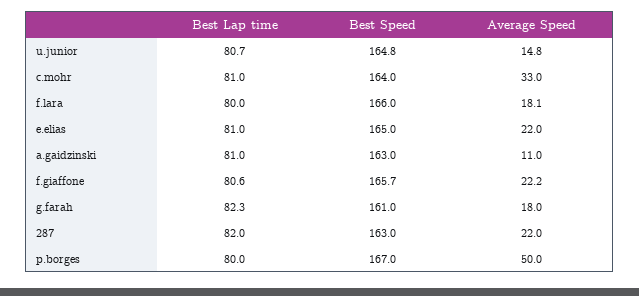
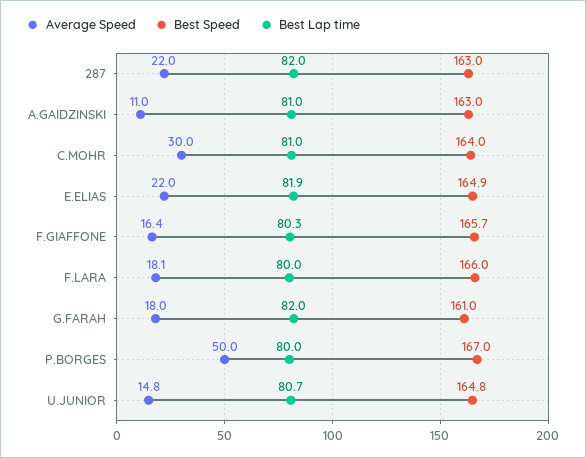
Average Speed, c.mohr: 33 -> 30
Best Lap time, e.elias: 81 -> 81.9
Best Speed, e.elias: 165 -> 164.9
Best Lap time, f.giaffone: 80.6 -> 80.3
Average Speed, f.giaffone: 22.2 -> 16.4
Best Lap time, g.farah: 82.3 -> 82

